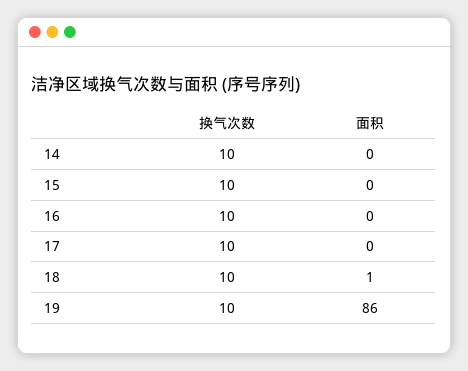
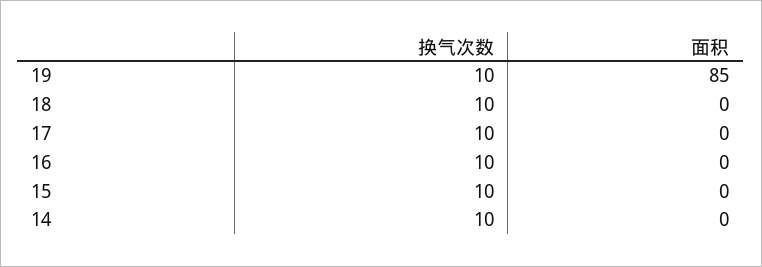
面积, 18: 1 -> 0
面积, 19: 86 -> 85

